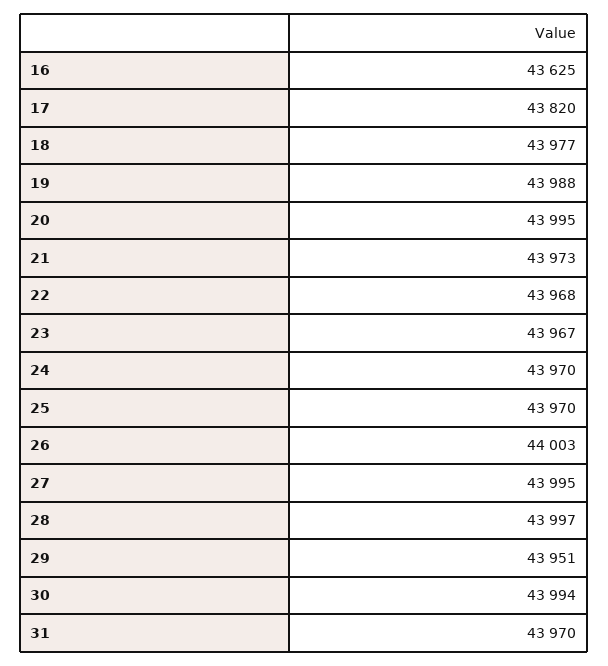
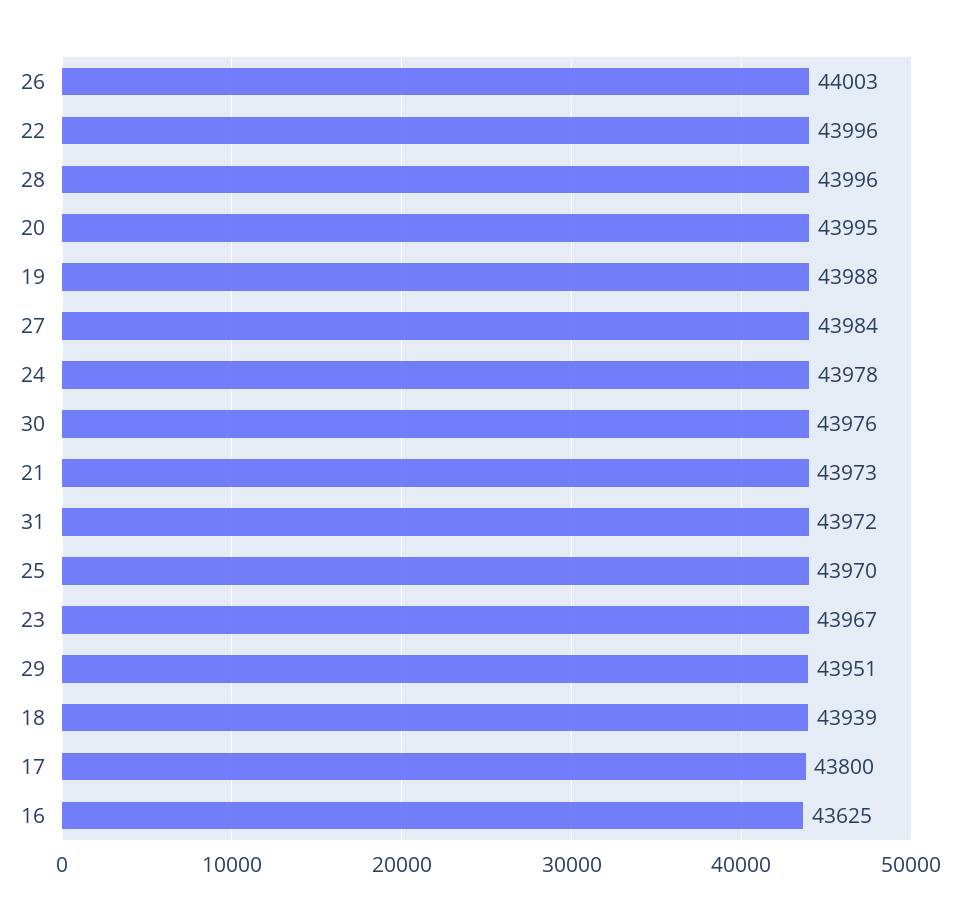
17: 43820 -> 43800
18: 43977 -> 43939
22: 43968 -> 43996
24: 43970 -> 43978
27: 43995 -> 43984
28: 43997 -> 43996
30: 43994 -> 43976
31: 43970 -> 43972

